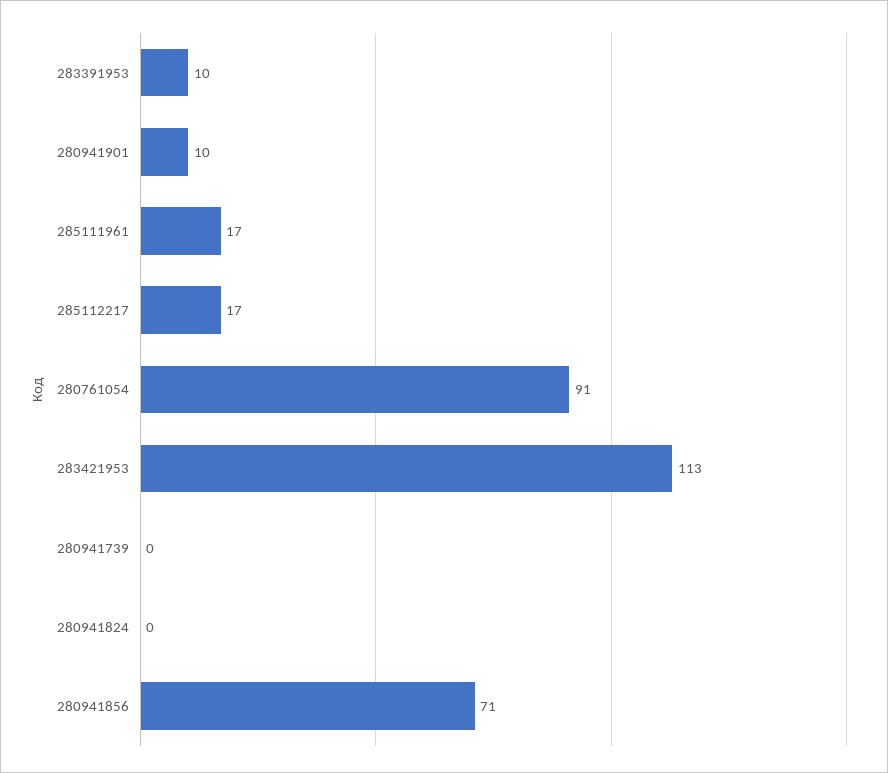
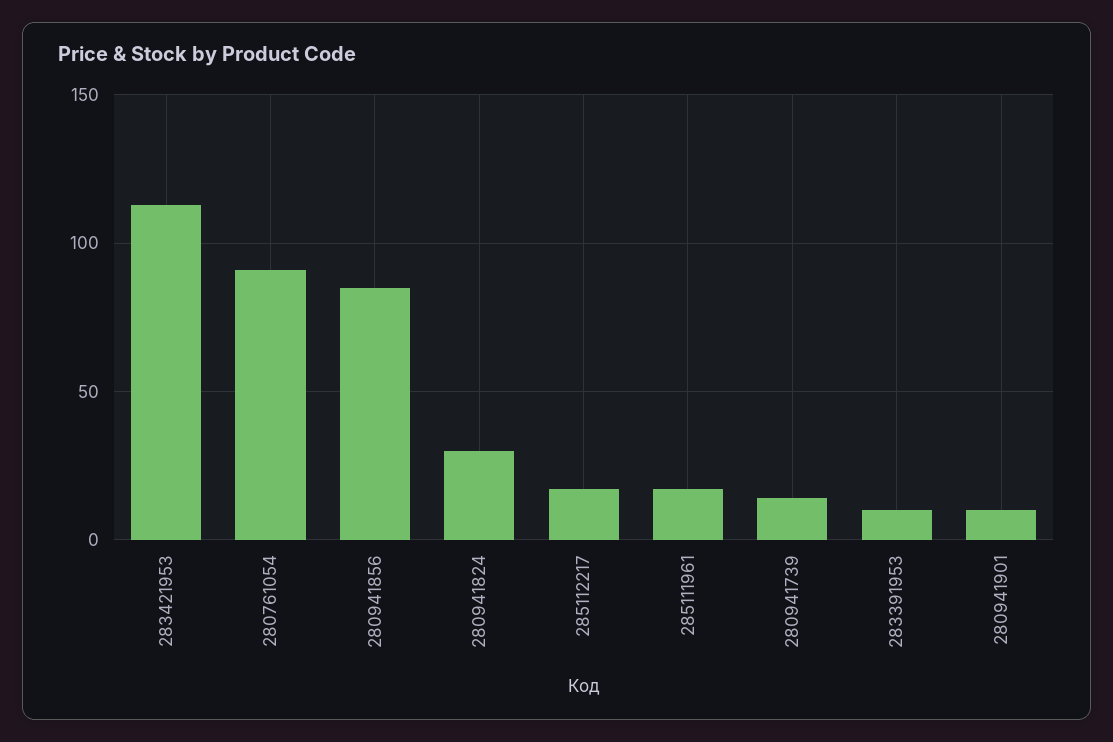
280941739: 0 -> 15
280941824: 0 -> 30
280941856: 71 -> 85

